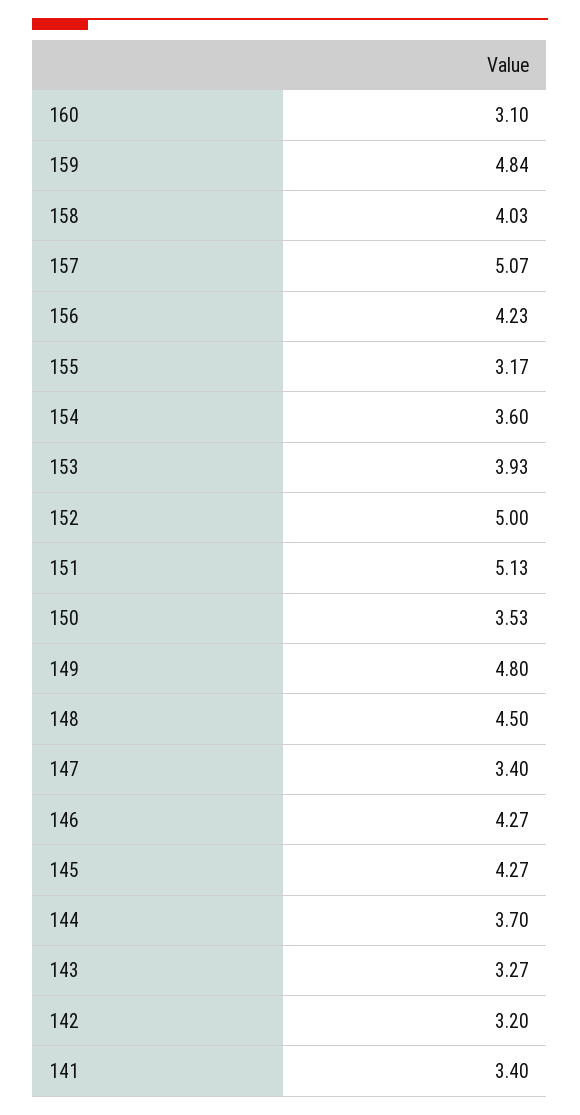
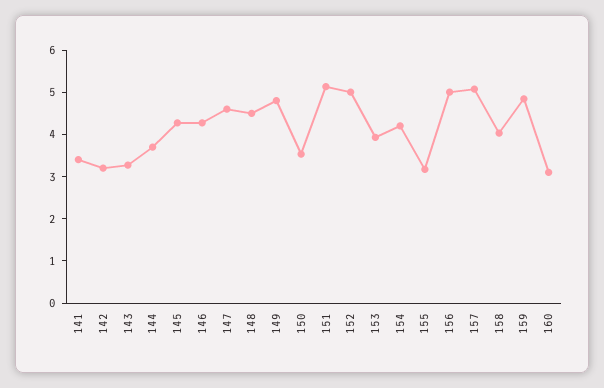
156: 4.23 -> 5
154: 3.6 -> 4.2
147: 3.4 -> 4.6

